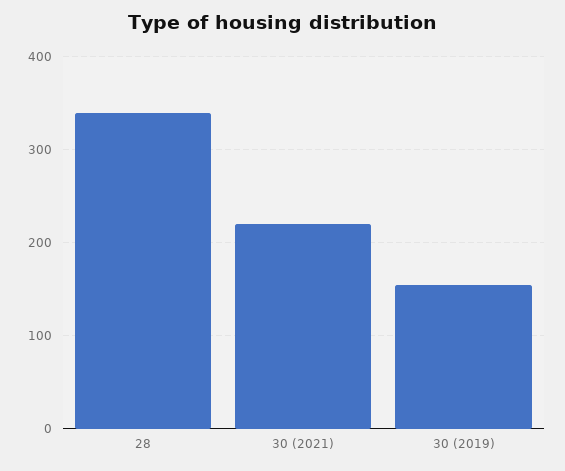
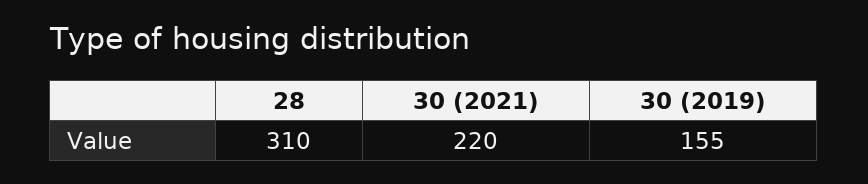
28: 340 -> 310

